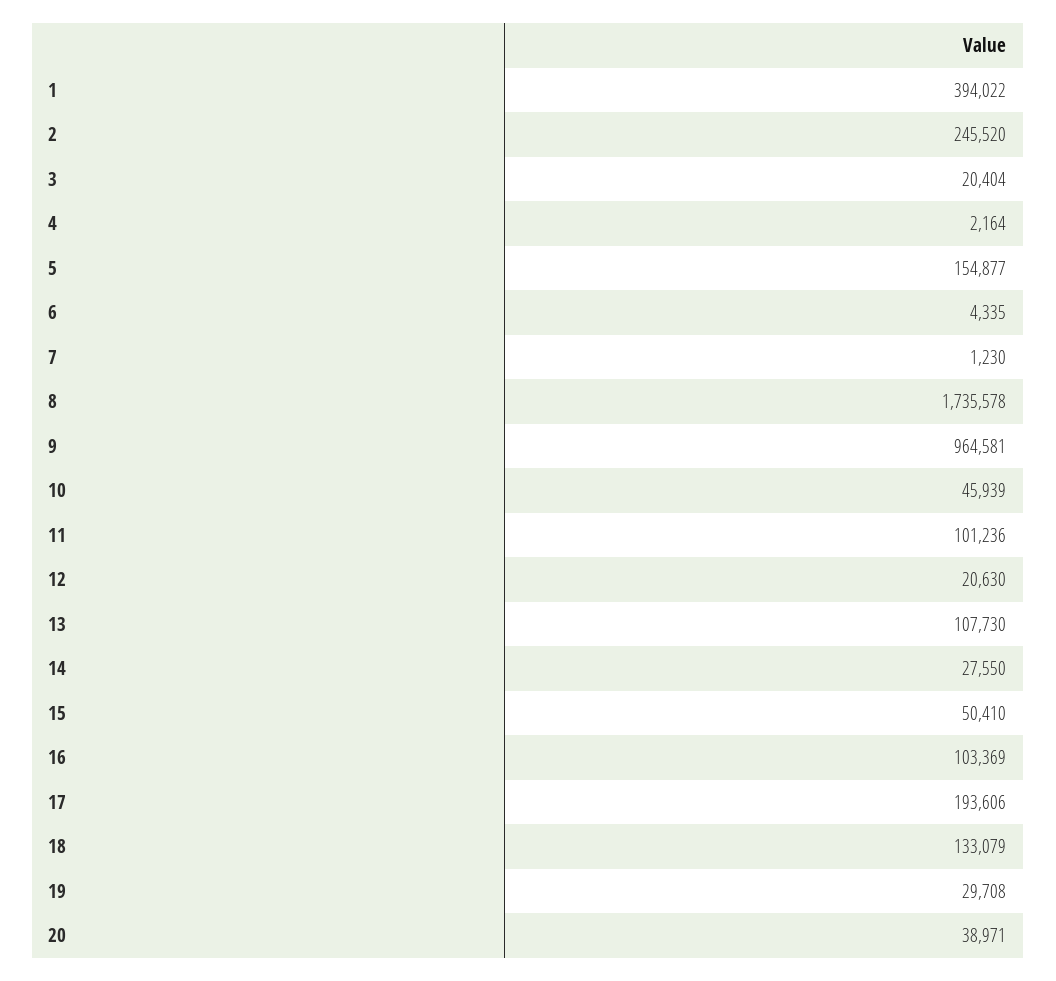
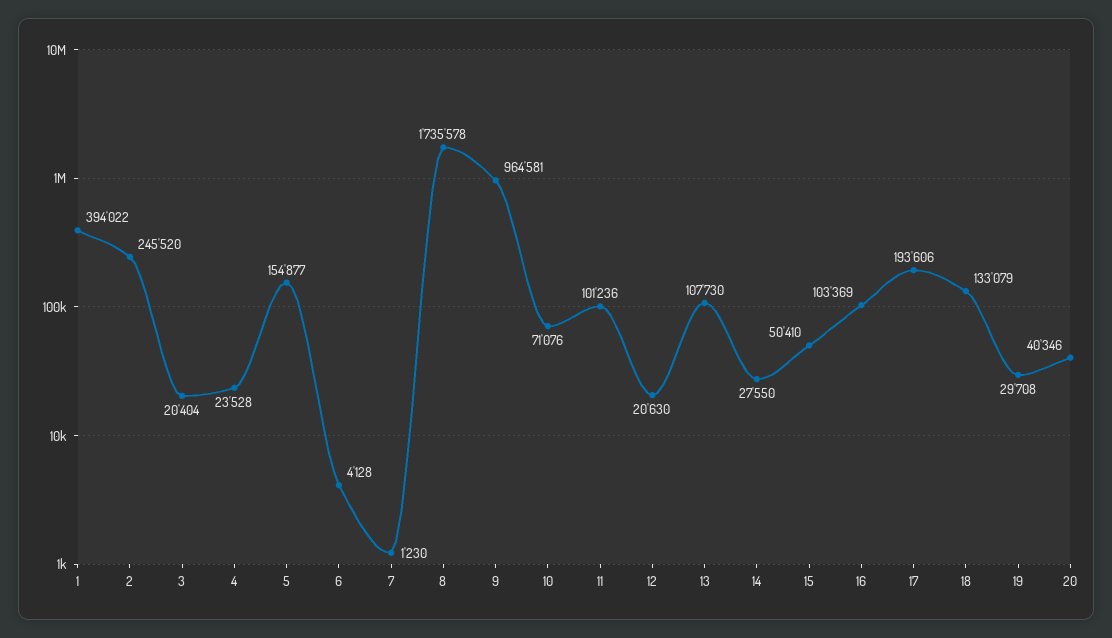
4: 2164 -> 23528
6: 4335 -> 4128
10: 45939 -> 71076
20: 38971 -> 40346

